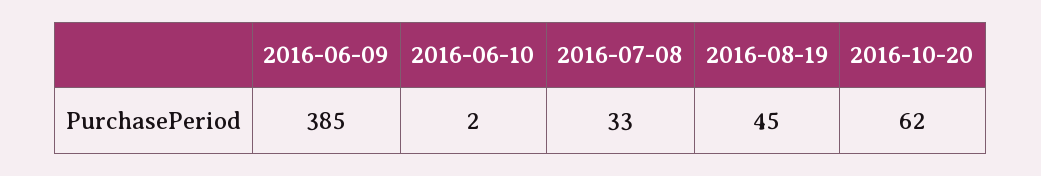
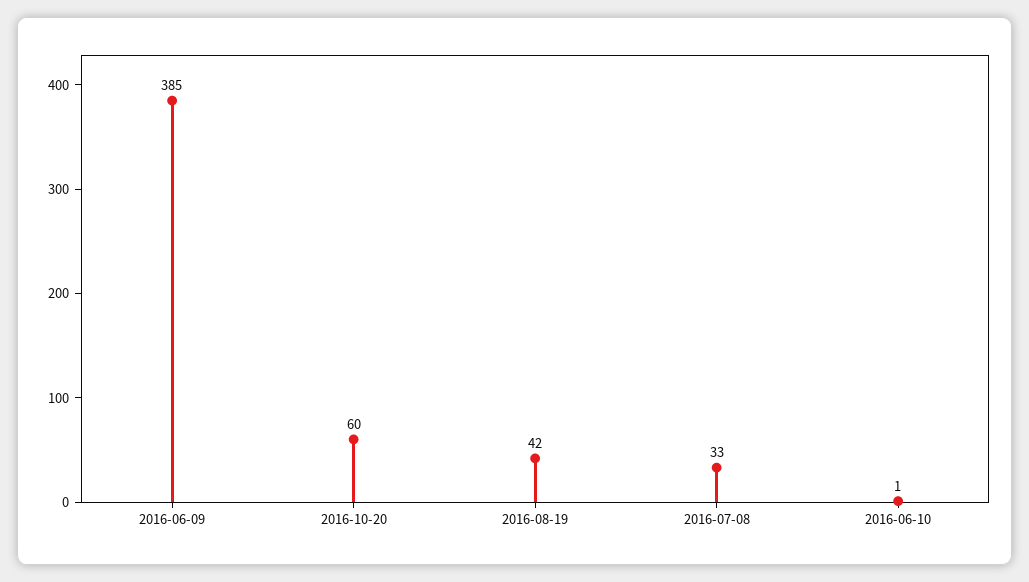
2016-06-10: 2 -> 1
2016-08-19: 45 -> 42
2016-10-20: 62 -> 60

